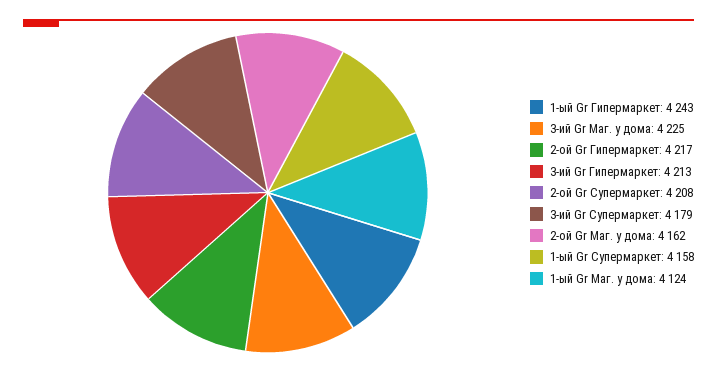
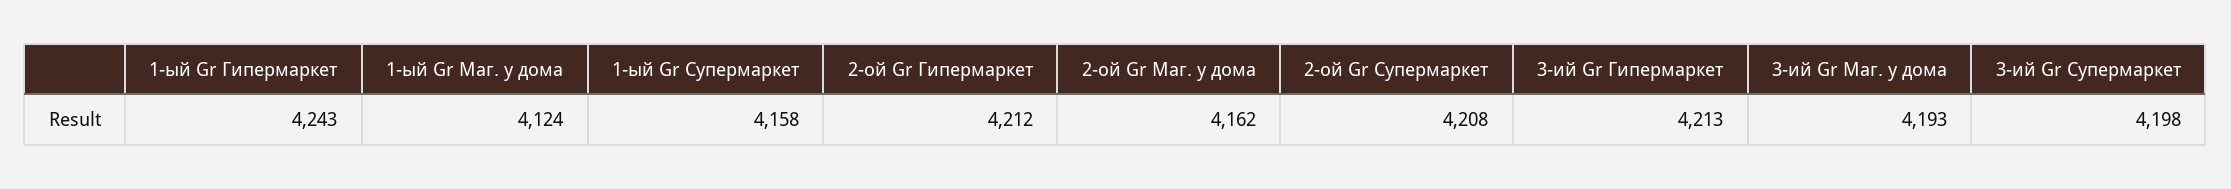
3-ий Gr Маг. у дома: 4225 -> 4193
2-ой Gr Гипермаркет: 4217 -> 4212
3-ий Gr Супермаркет: 4179 -> 4198

